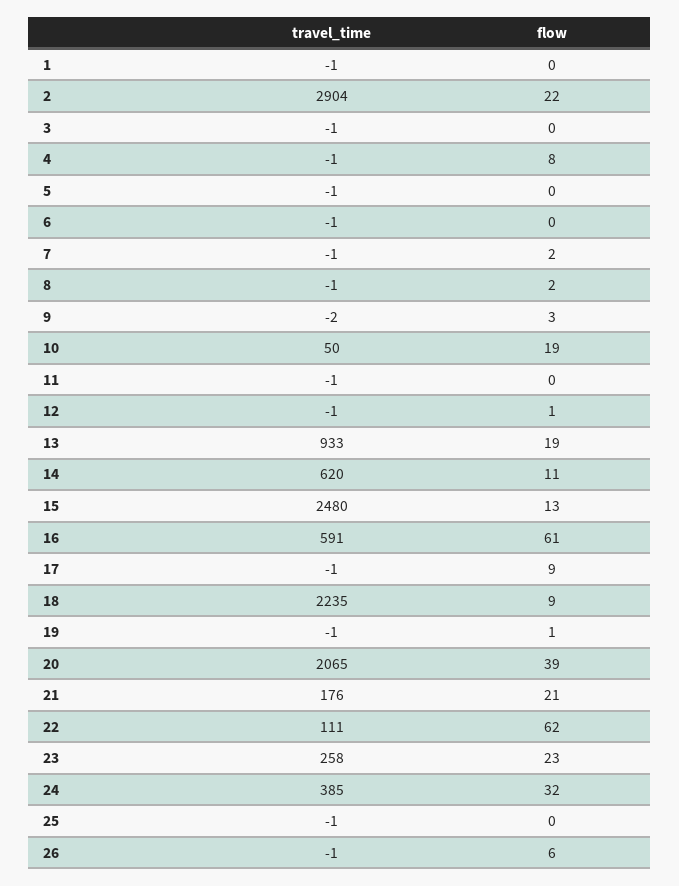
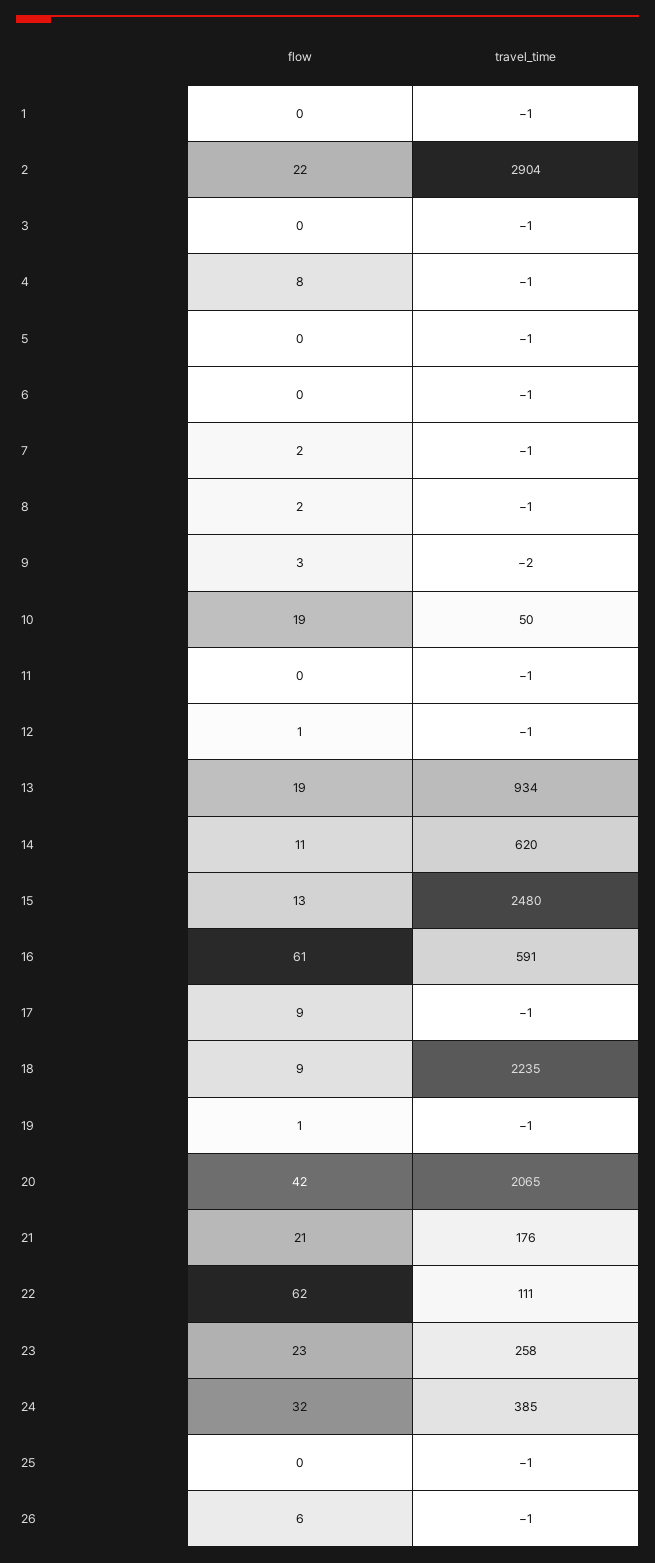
travel_time, 13: 933 -> 934
flow, 20: 39 -> 42

